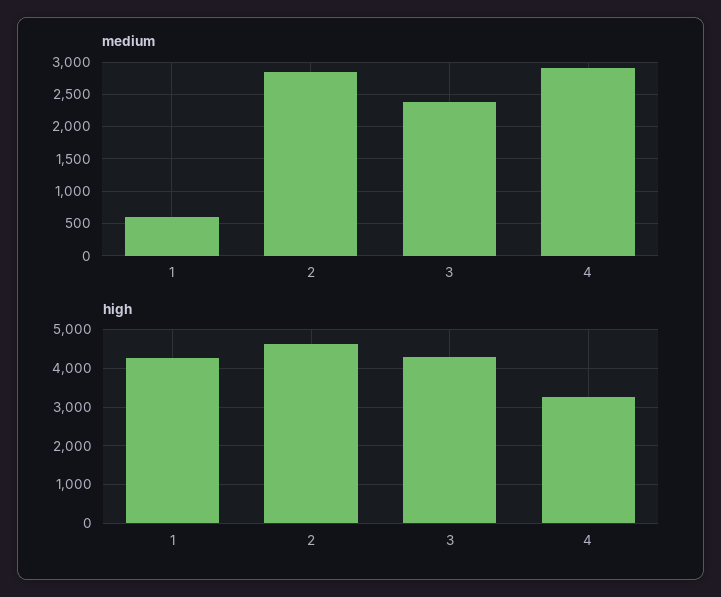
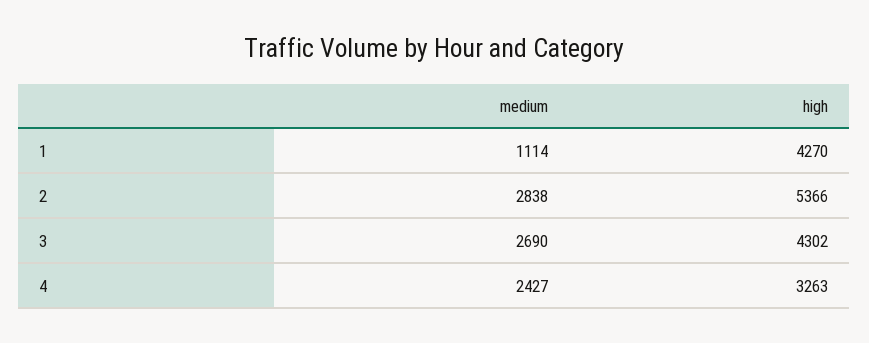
medium, 1: 600 -> 1114
medium, 3: 2400 -> 2690
medium, 4: 2900 -> 2427
high, 2: 4600 -> 5366

